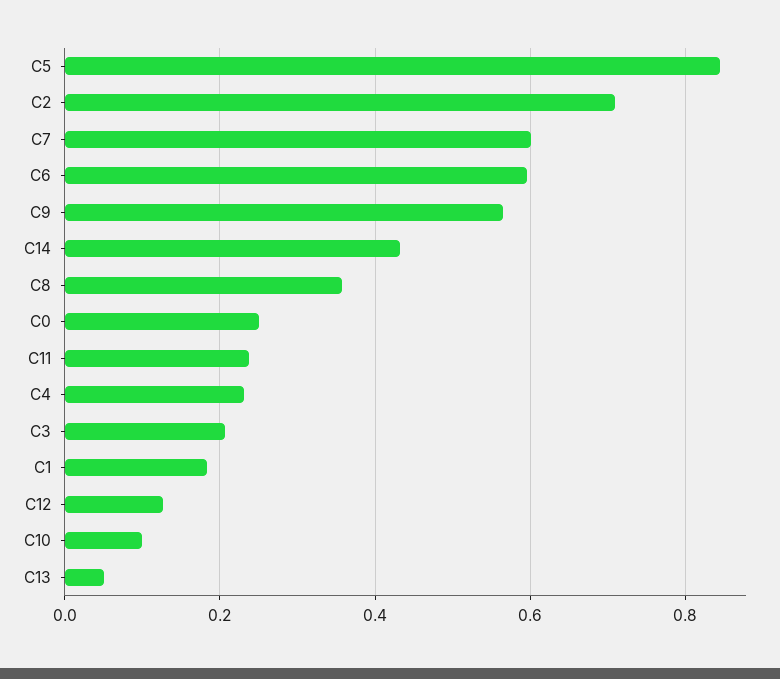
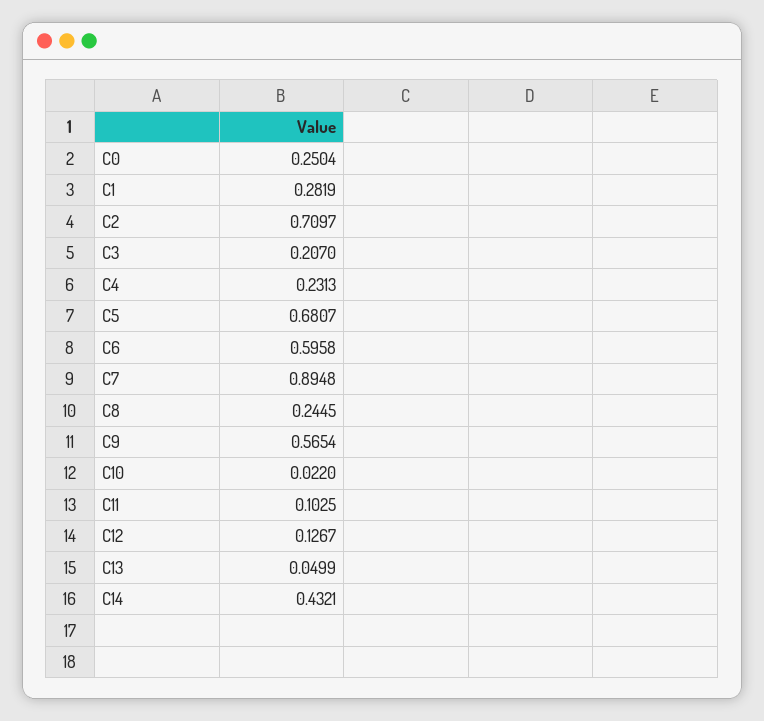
C5: 0.84 -> 0.6807
C7: 0.6 -> 0.8948
C8: 0.36 -> 0.2445
C11: 0.24 -> 0.1025
C1: 0.18 -> 0.2819
C10: 0.1 -> 0.022

